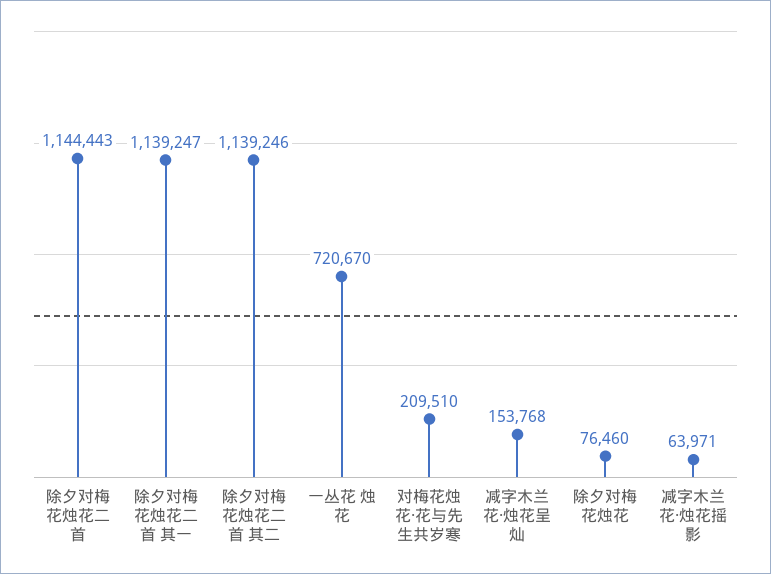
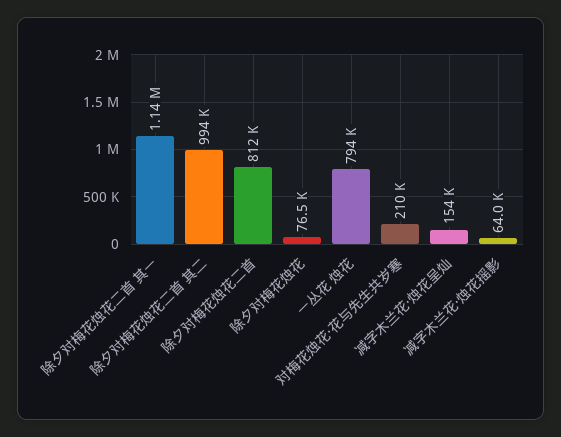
除夕对梅花烛花二首: 1144443 -> 812000
除夕对梅花烛花二首 其二: 1139246 -> 994000
一丛花 烛花: 720670 -> 794000

